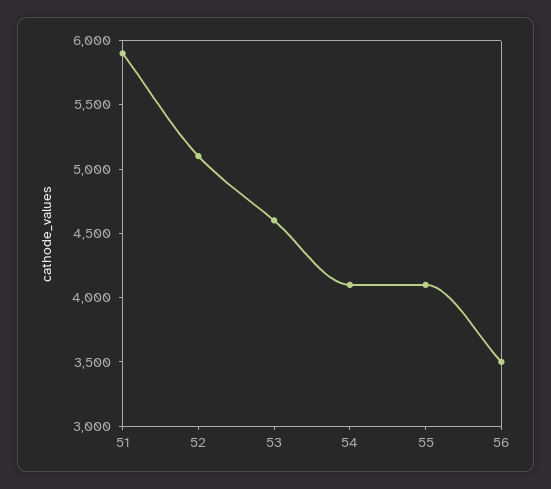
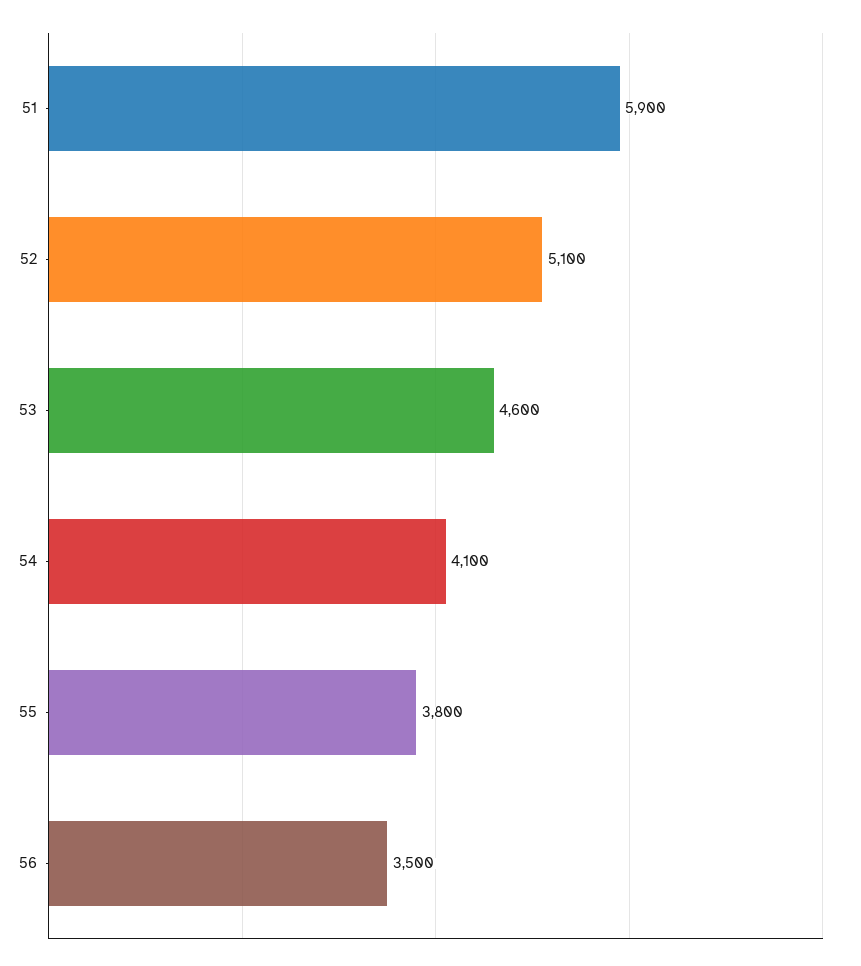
55: 4100 -> 3800

